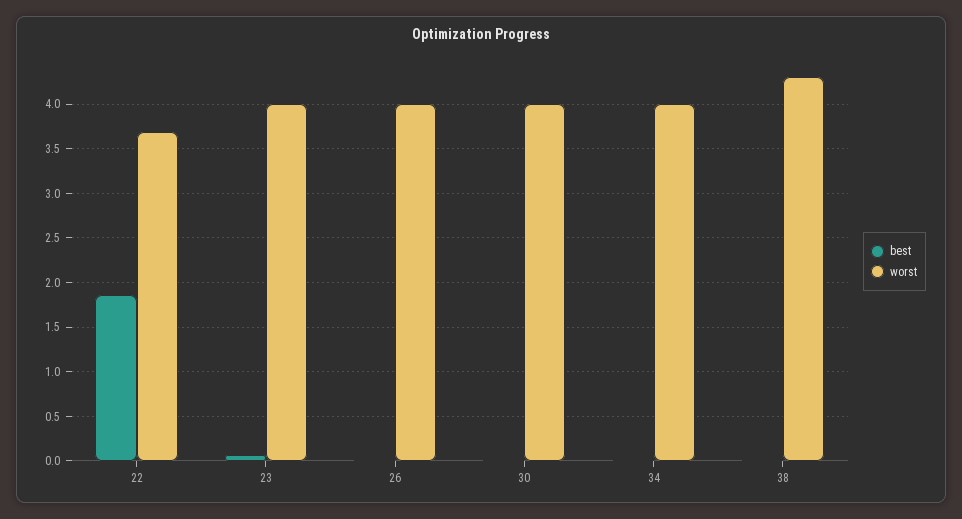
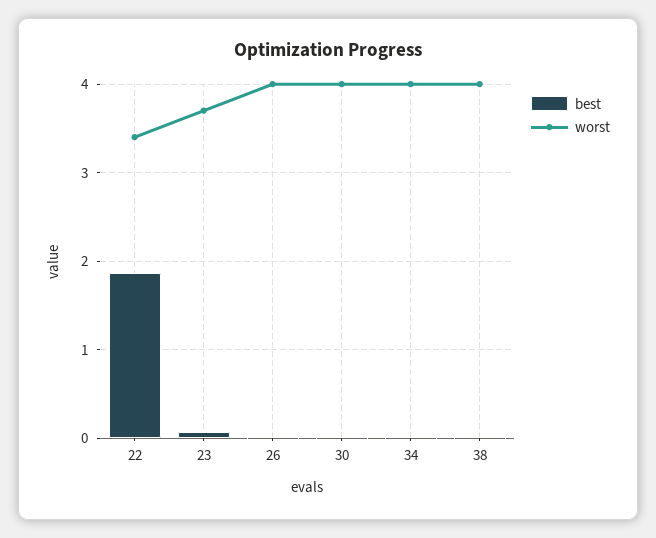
worst, 22: 3.7 -> 3.4
worst, 23: 4 -> 3.7
worst, 38: 4.3 -> 4

